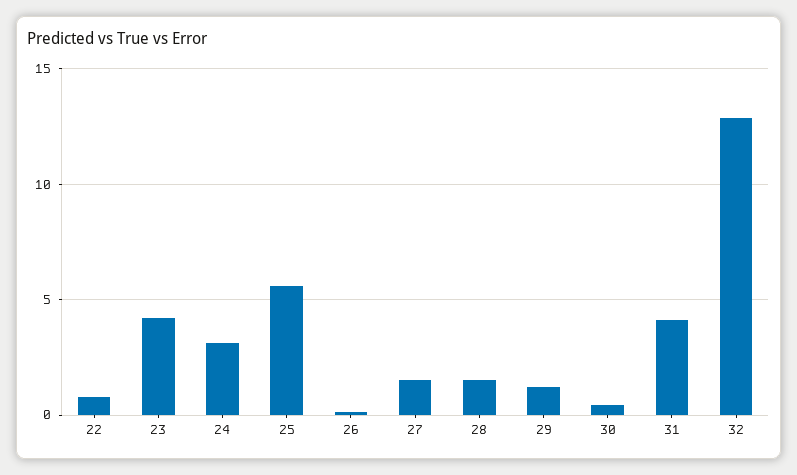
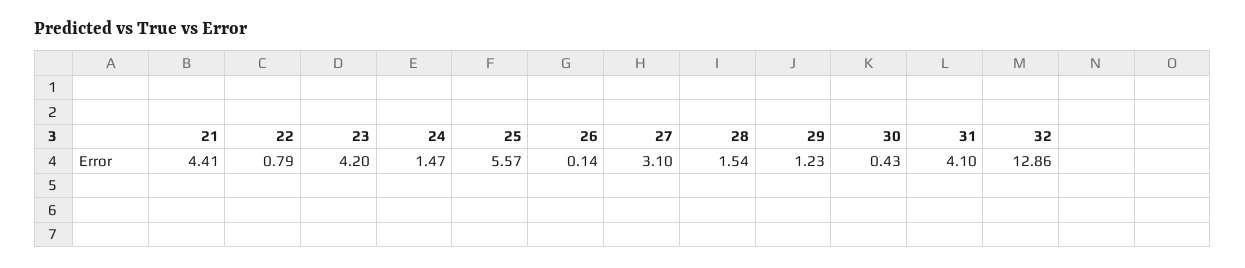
24: 3 -> 1.47
27: 1.5 -> 3.1
21: none -> 4.41

